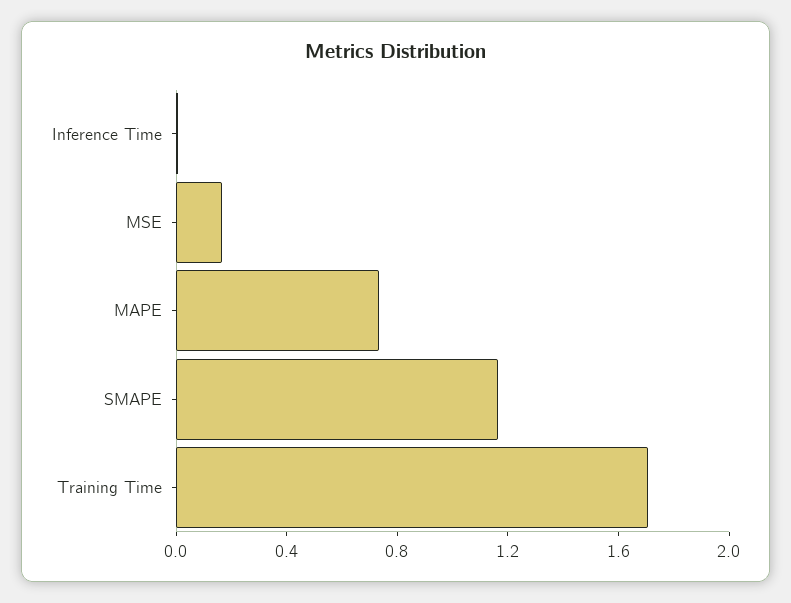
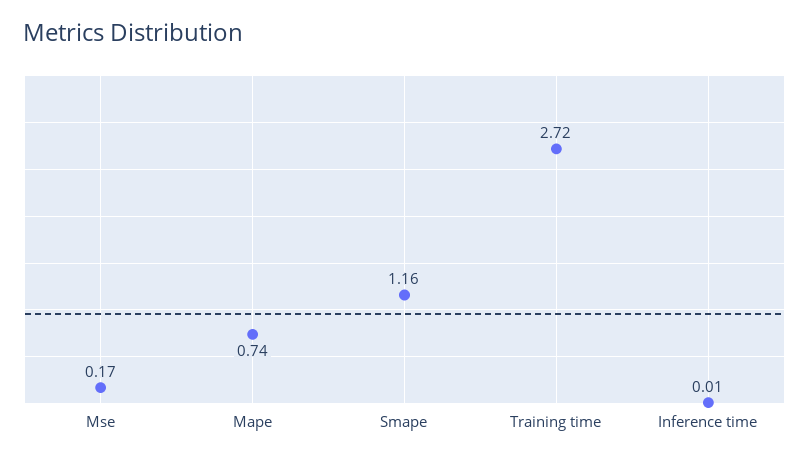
Training Time: 1.7 -> 2.72

